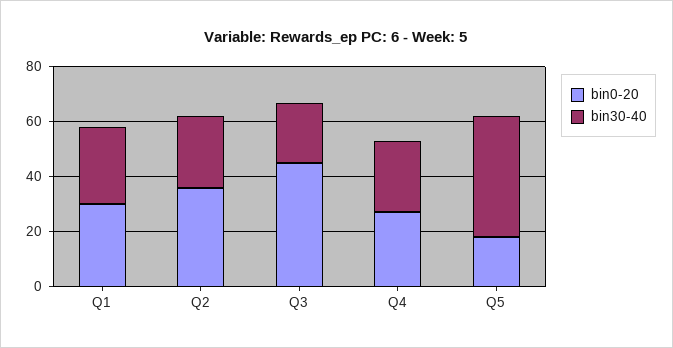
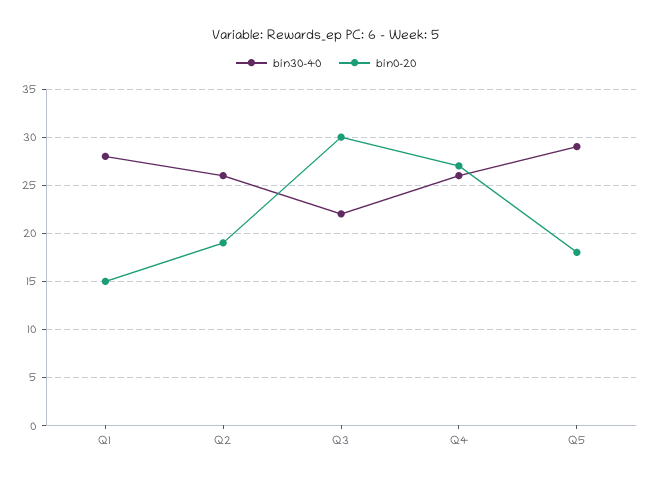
bin0-20, Q1: 30 -> 15
bin0-20, Q2: 35 -> 19
bin0-20, Q3: 45 -> 30
bin30-40, Q5: 45 -> 29

